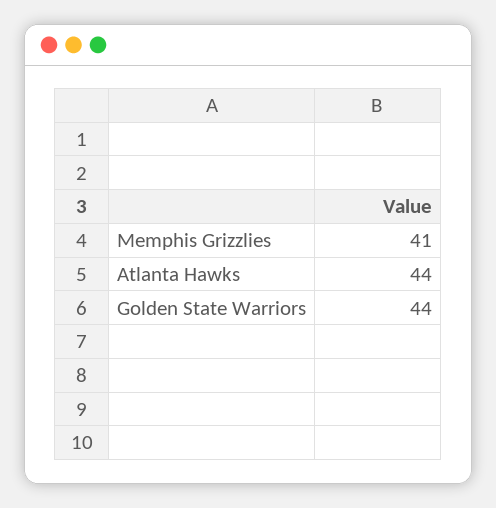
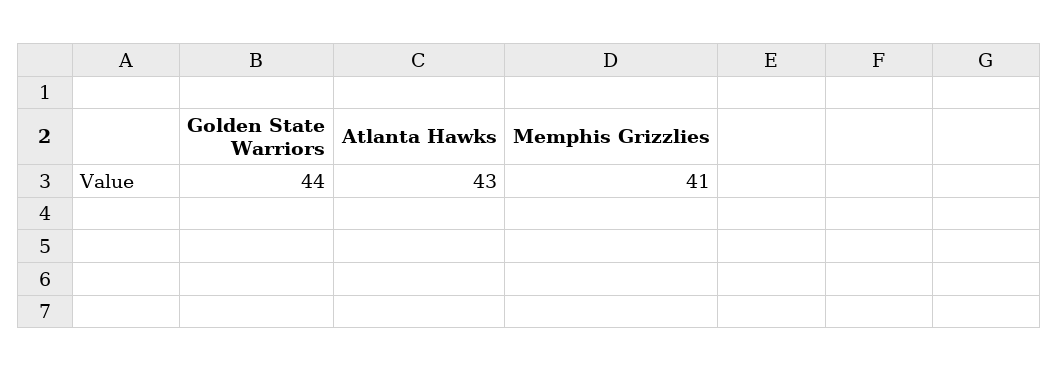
Atlanta Hawks: 44 -> 43

